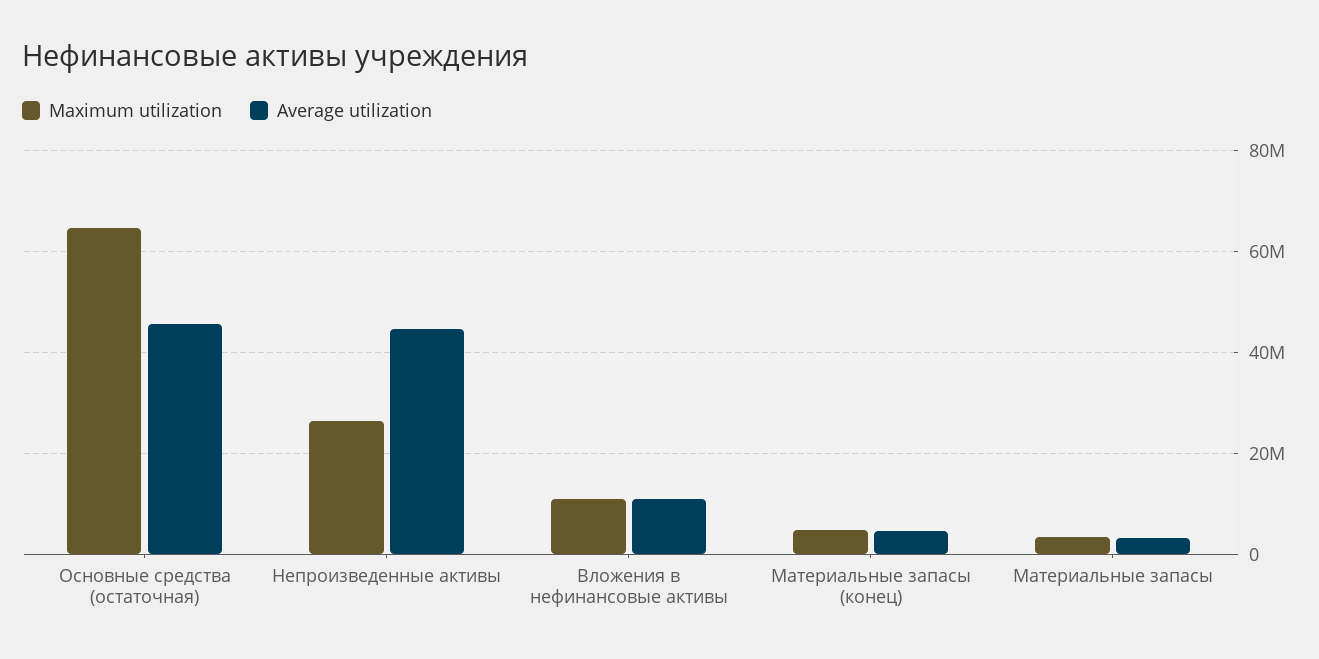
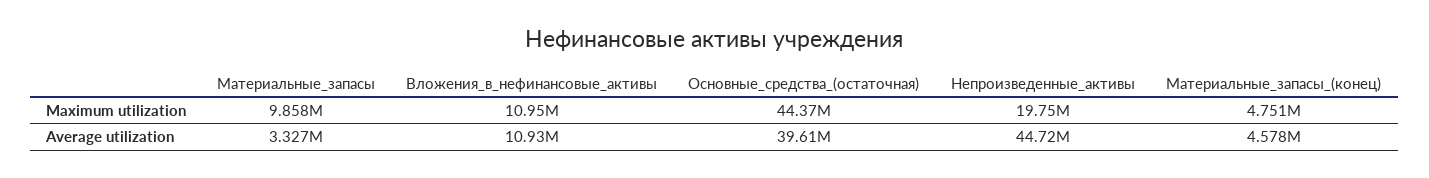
Maximum utilization, Основные средства (остаточная): 64000000 -> 44370000
Average utilization, Основные средства (остаточная): 46000000 -> 39610000
Maximum utilization, Непроизведенные активы: 26000000 -> 19750000
Maximum utilization, Материальные запасы: 4000000 -> 9858000

